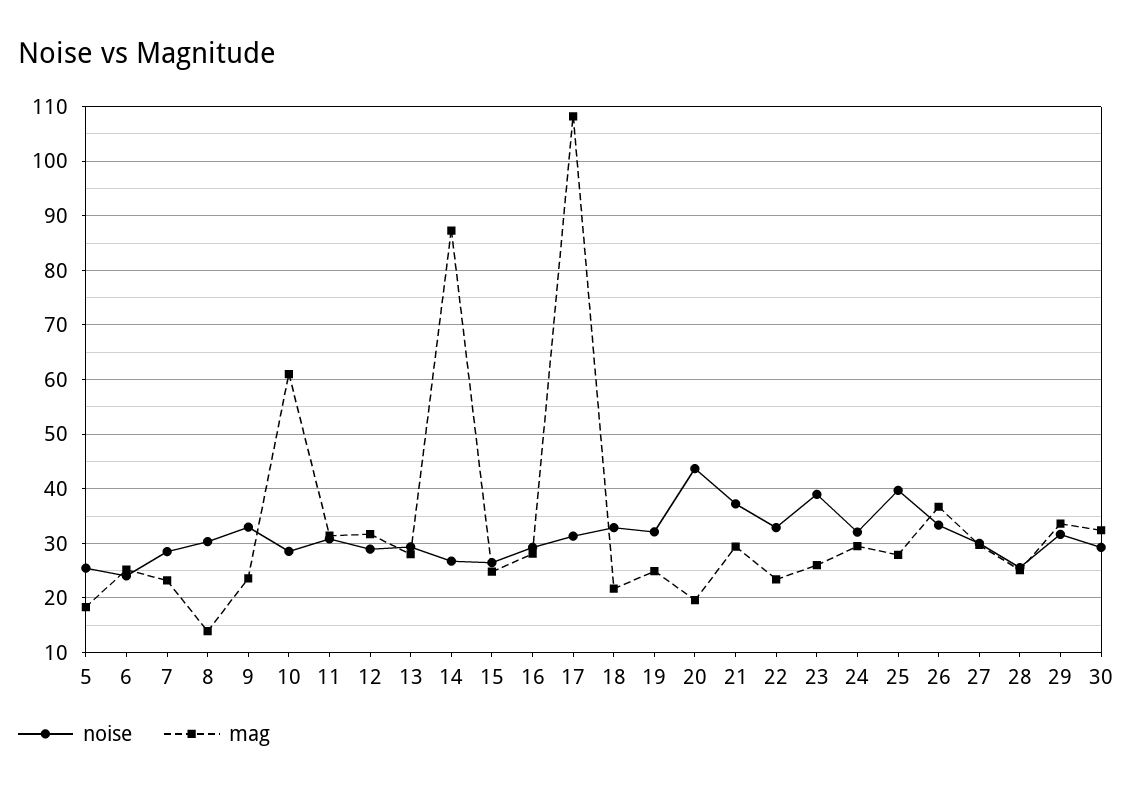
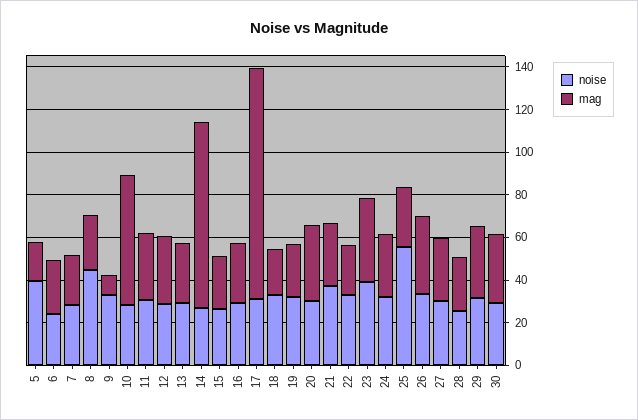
noise, 5: 26 -> 40
noise, 8: 30 -> 45
mag, 8: 14 -> 25
mag, 9: 24 -> 10
noise, 20: 44 -> 30
mag, 20: 20 -> 35
mag, 23: 26 -> 40
noise, 25: 40 -> 55

